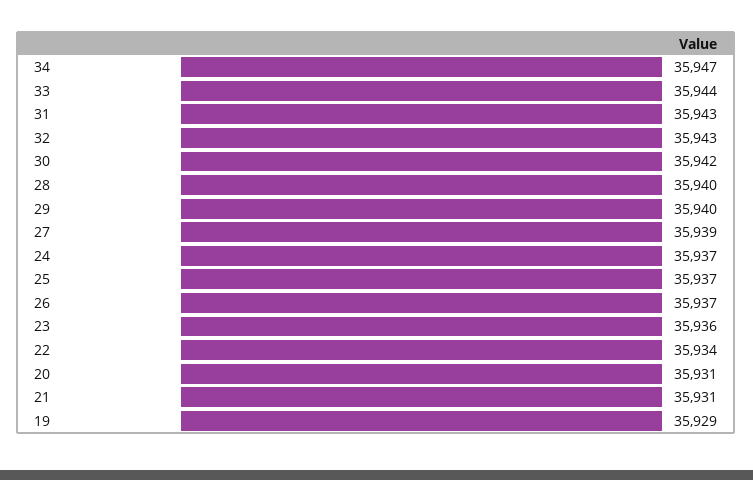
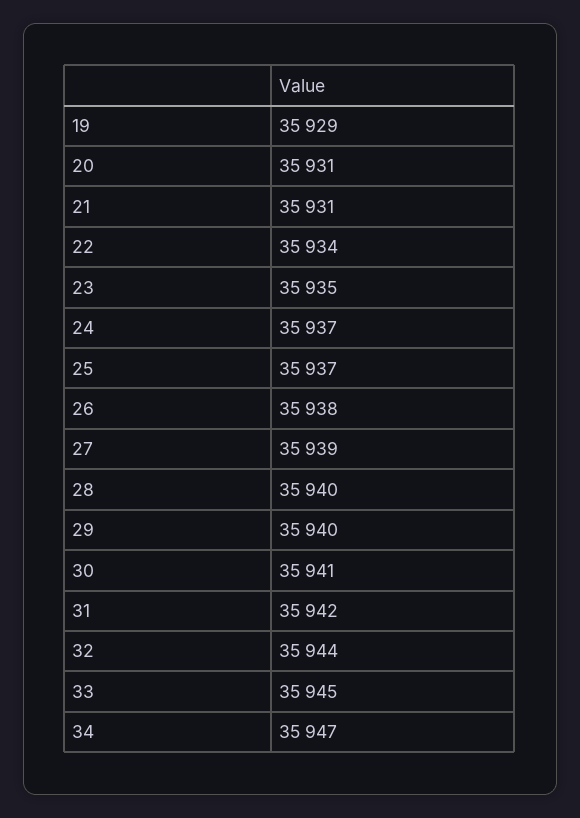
33: 35944 -> 35945
31: 35943 -> 35942
32: 35943 -> 35944
30: 35942 -> 35941
26: 35937 -> 35938
23: 35936 -> 35935

